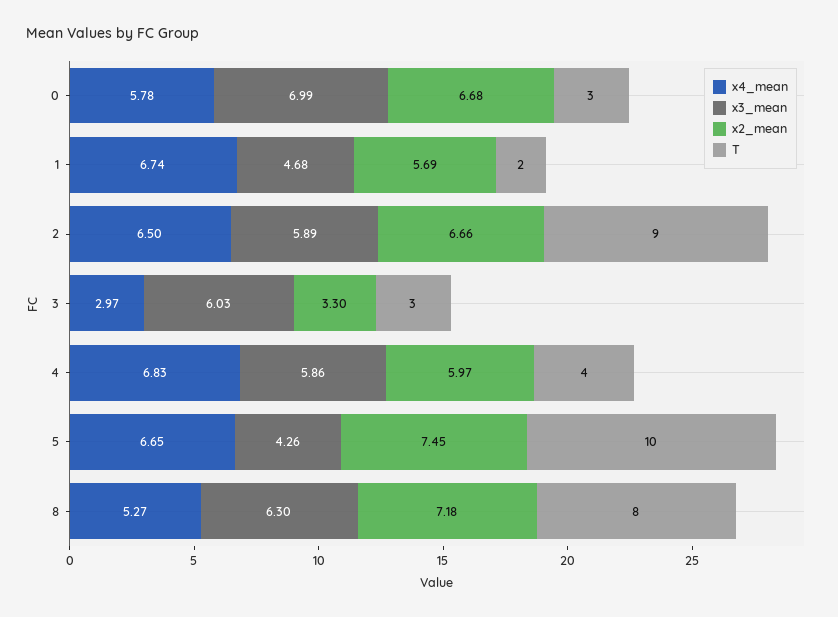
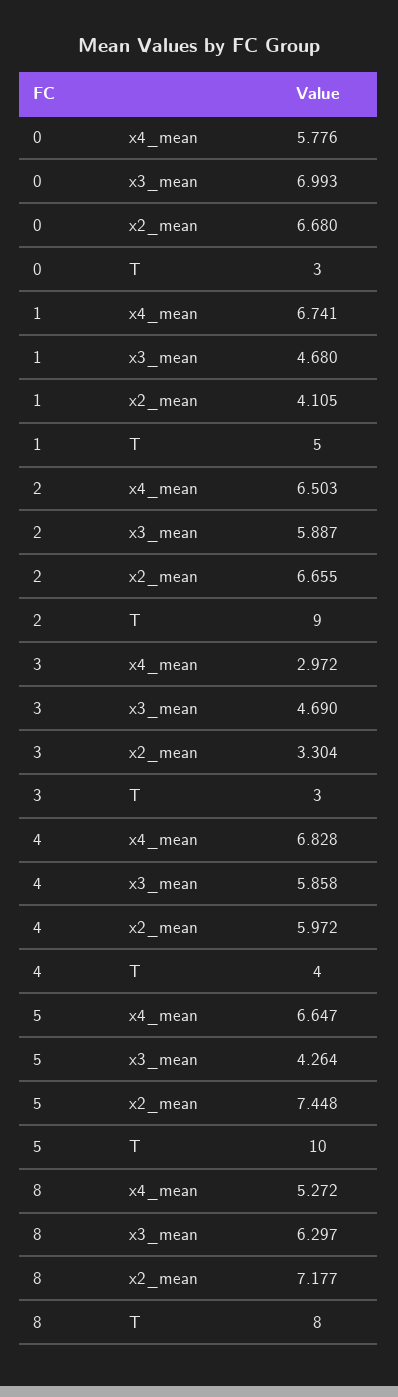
x2_mean, 1: 5.69 -> 4.105
T, 1: 2 -> 5
x3_mean, 3: 6.03 -> 4.69

